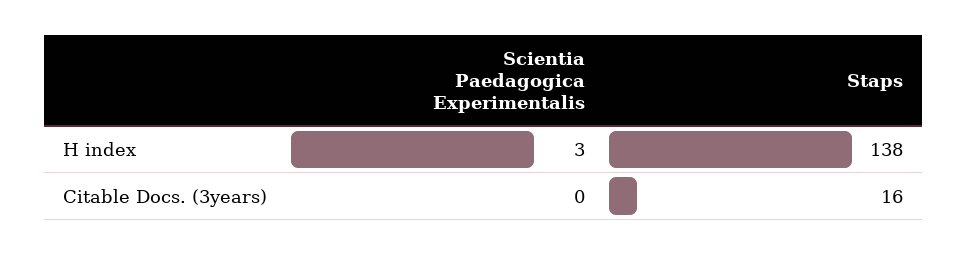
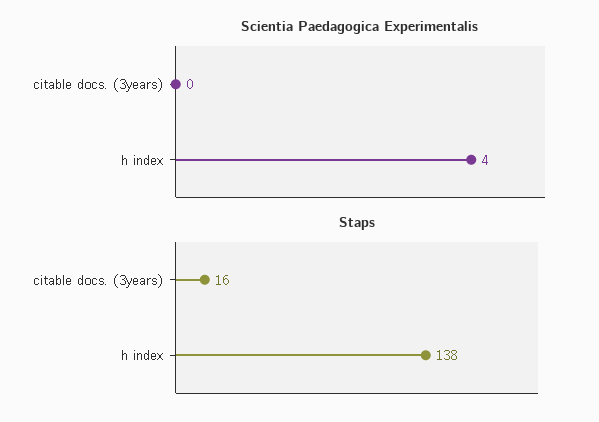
Scientia Paedagogica Experimentalis, H index: 3 -> 4

